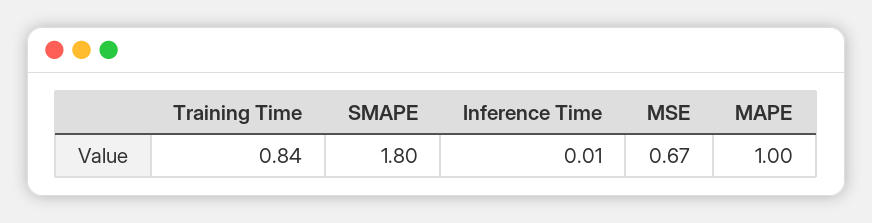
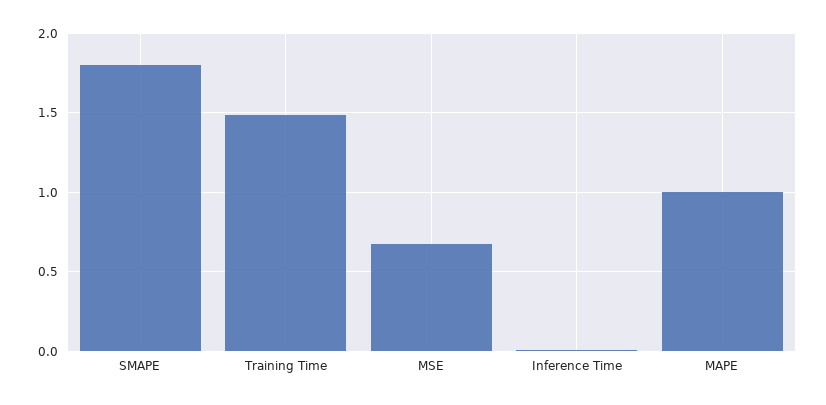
Training Time: 0.84 -> 1.5

